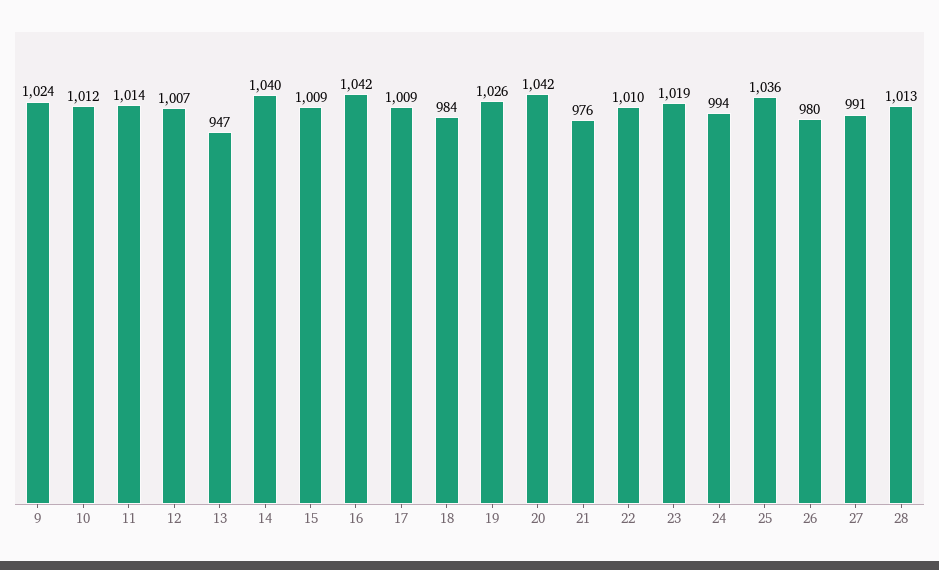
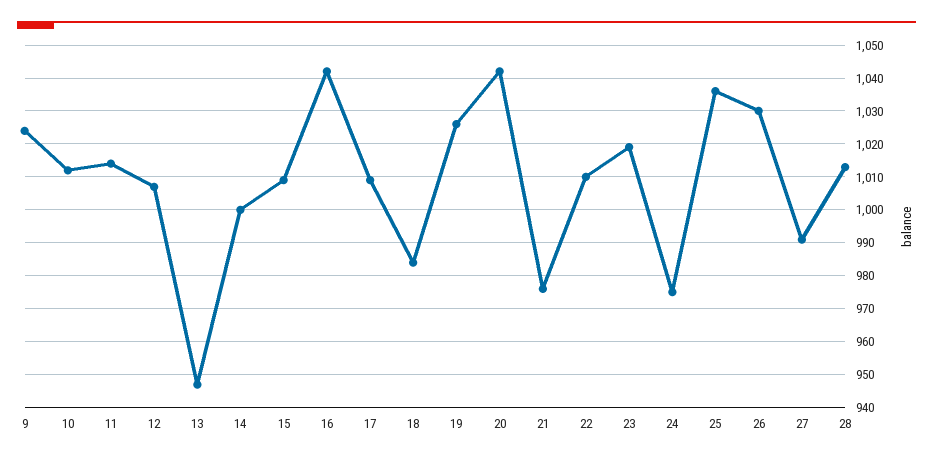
14: 1040 -> 1000
24: 994 -> 975
26: 980 -> 1030

